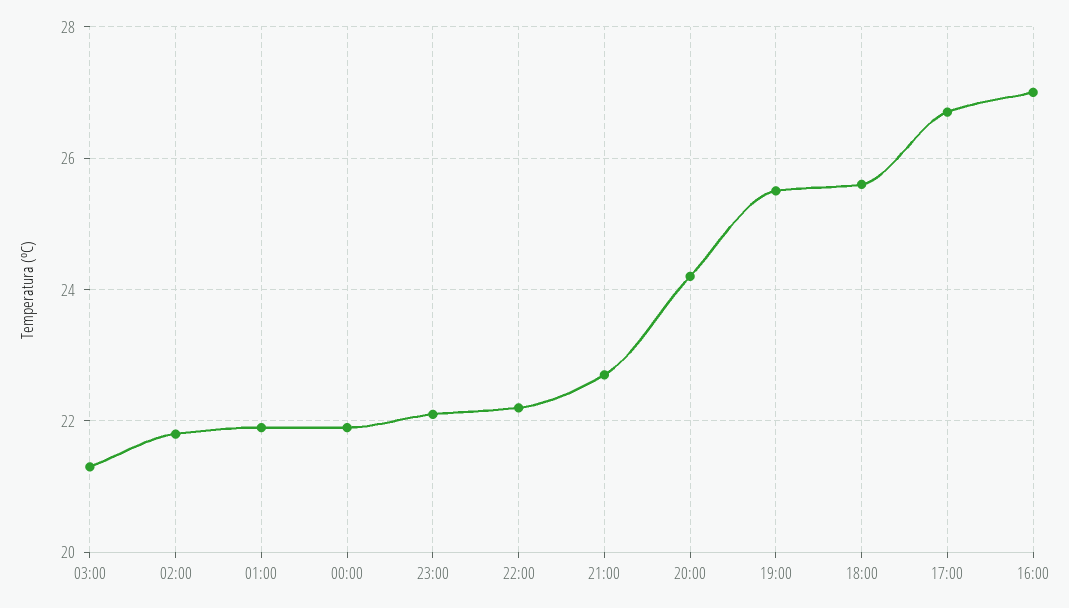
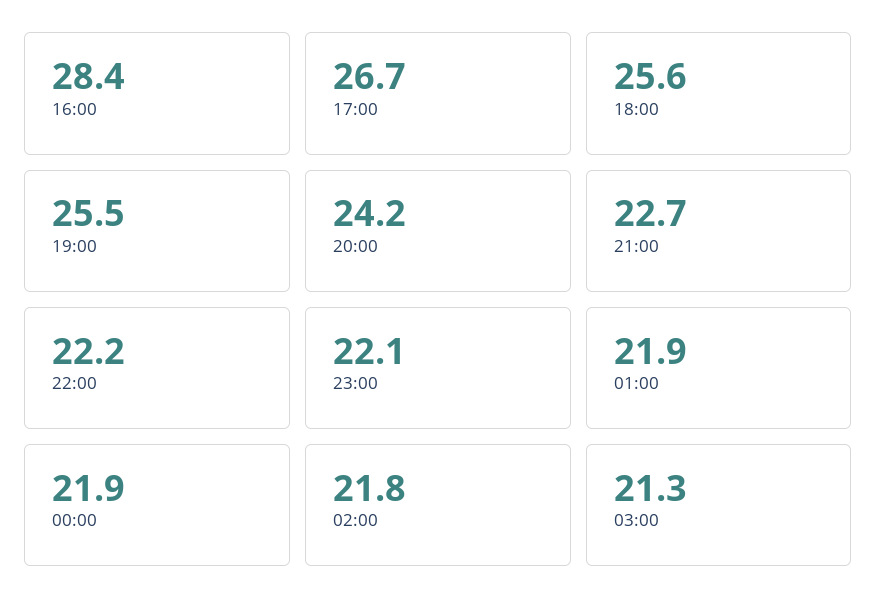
16:00: 27 -> 28.4

